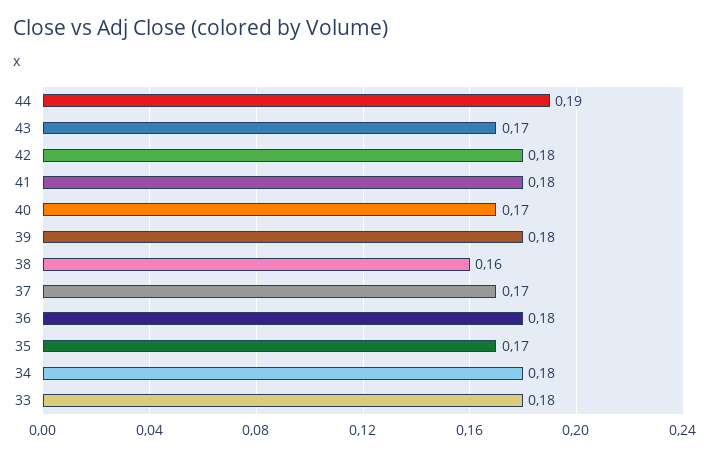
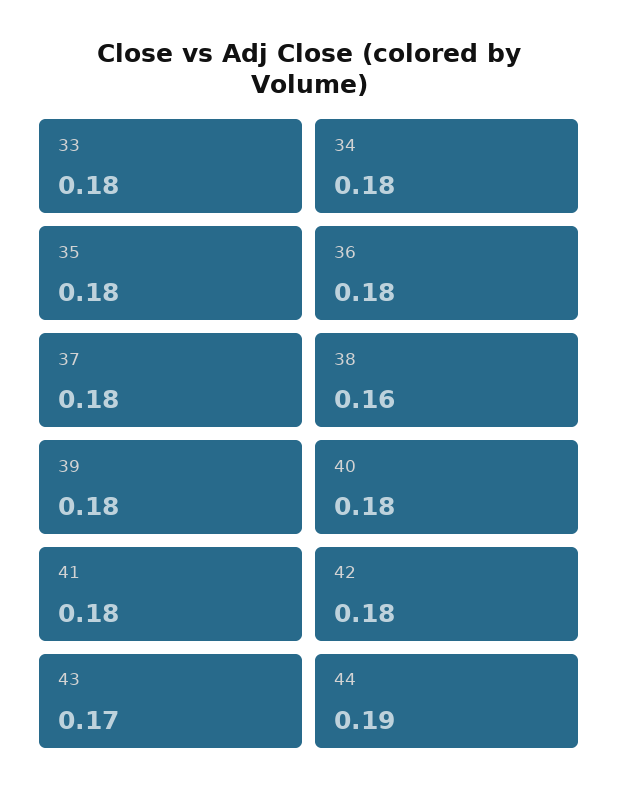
40: 0.17 -> 0.18
37: 0.17 -> 0.18
35: 0.17 -> 0.18

